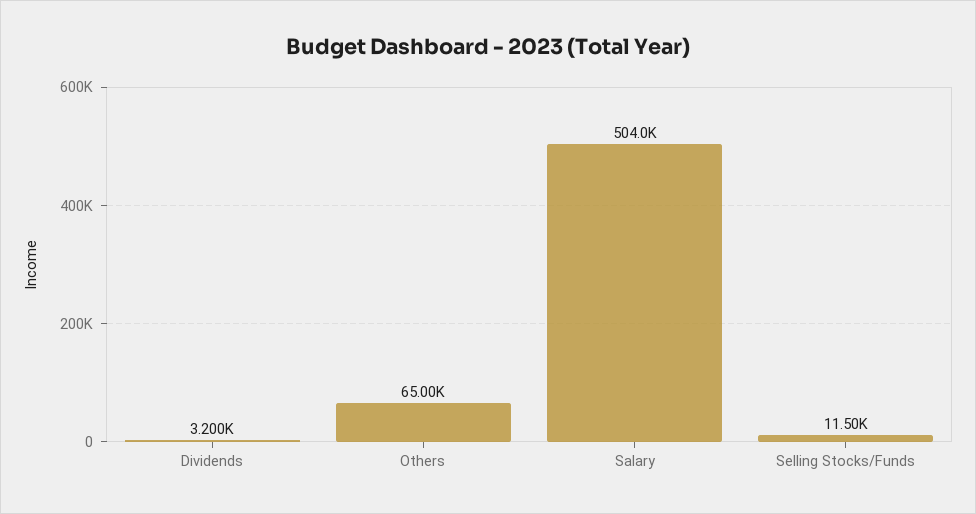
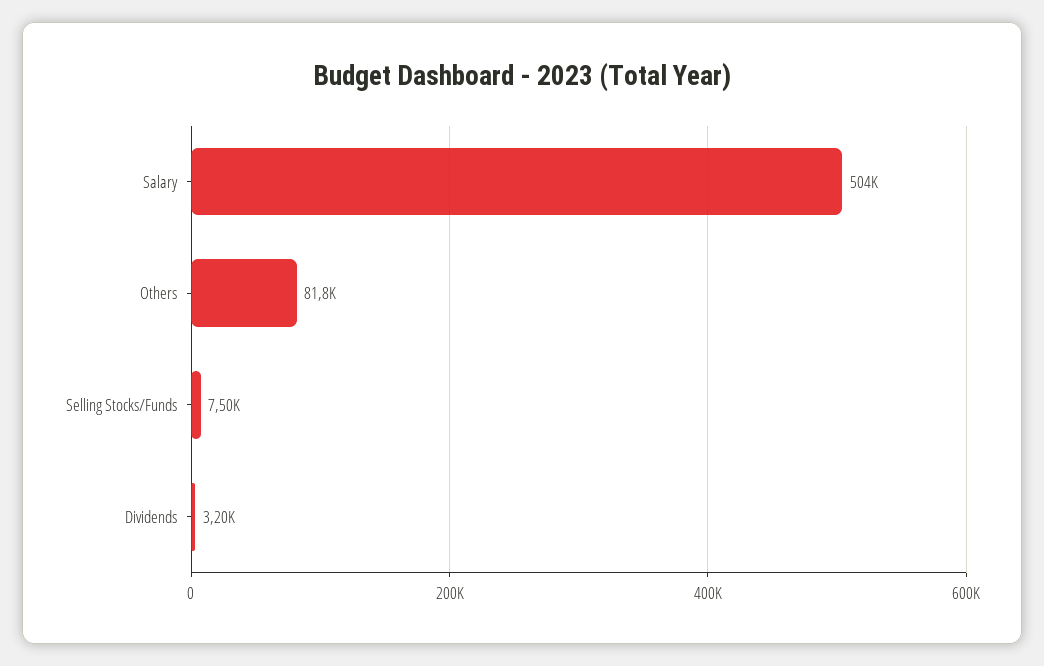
Others: 65000 -> 81800
Selling Stocks/Funds: 11500 -> 7500

